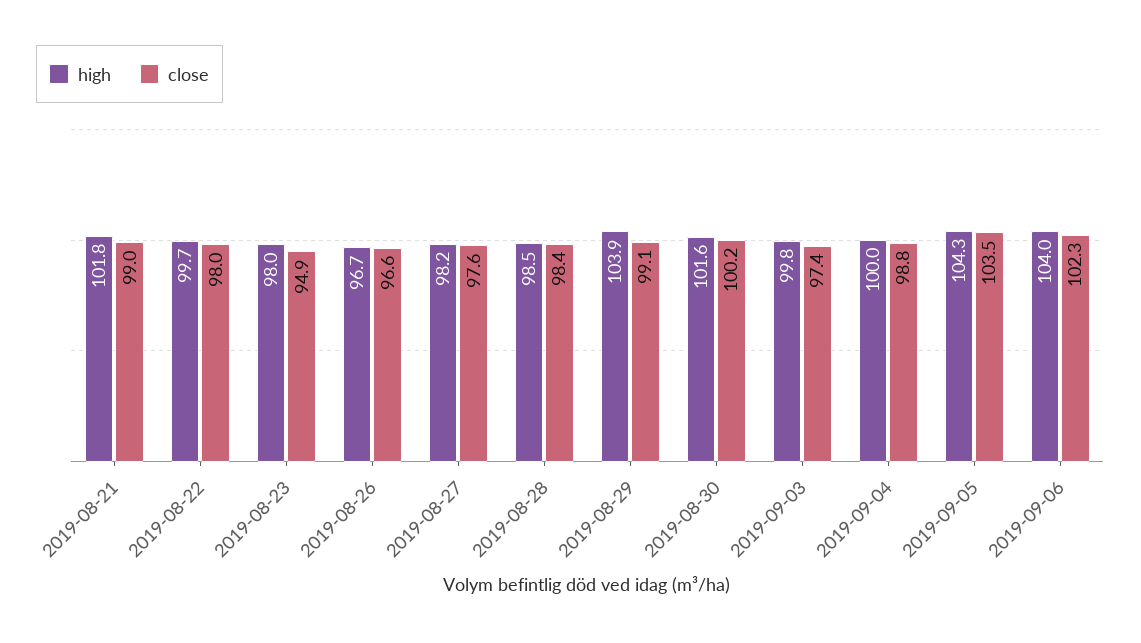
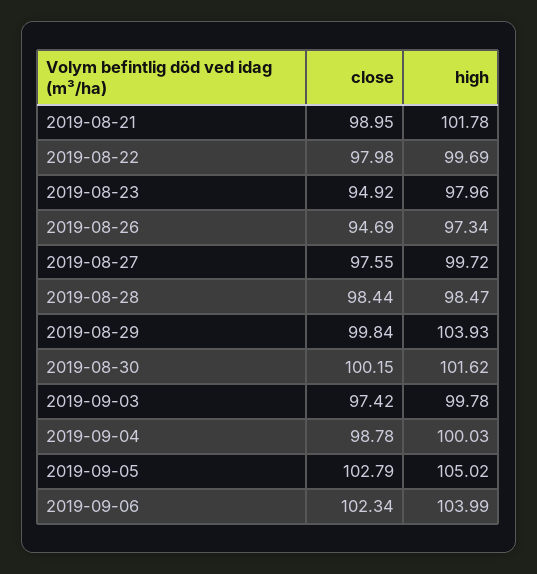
high, 2019-08-26: 96.7 -> 97.34
close, 2019-08-26: 96.6 -> 94.69
high, 2019-08-27: 98.2 -> 99.72
close, 2019-08-29: 99.1 -> 99.84
high, 2019-09-05: 104.3 -> 105.02
close, 2019-09-05: 103.5 -> 102.79

